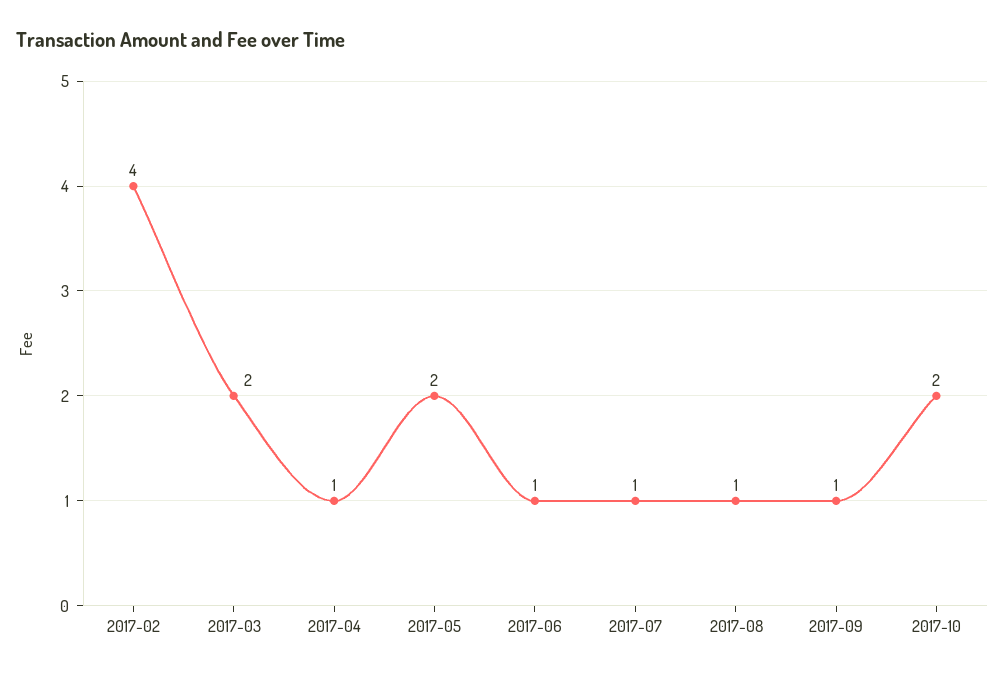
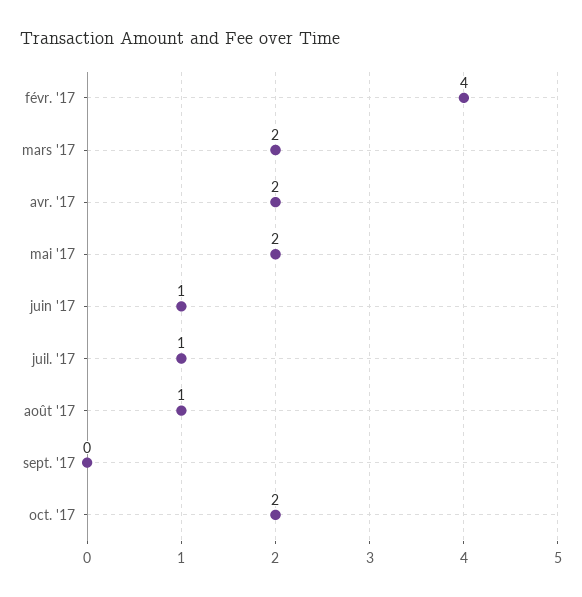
2017-04: 1 -> 2
2017-09: 1 -> 0

